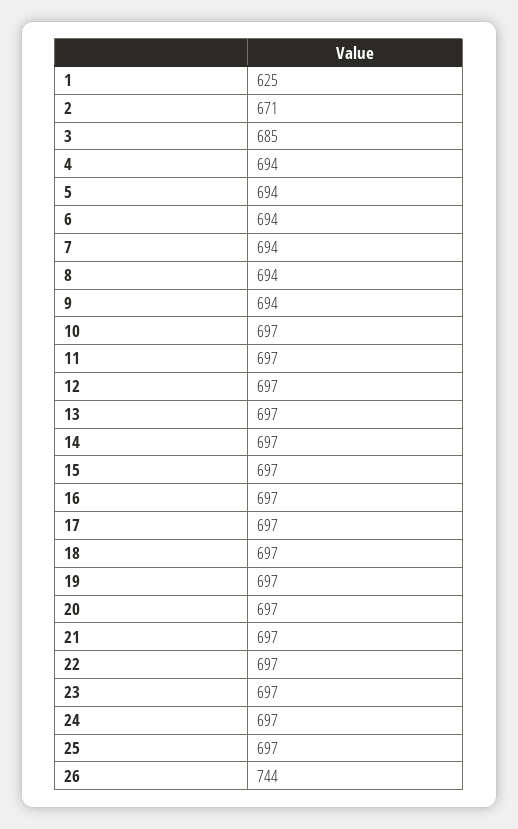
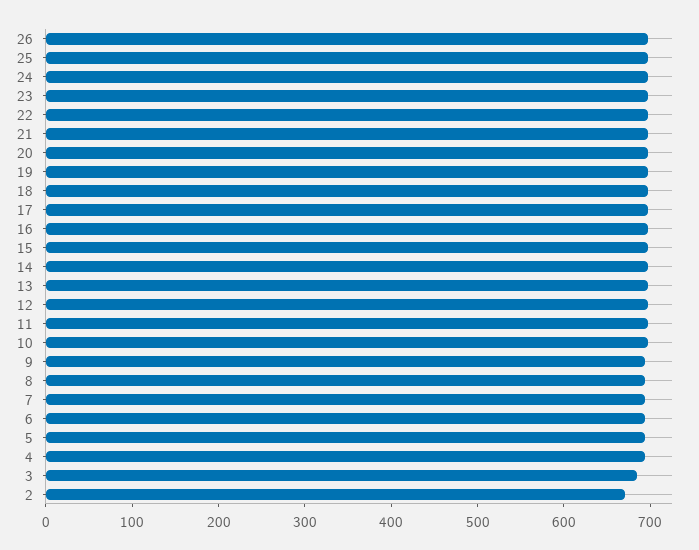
1: 625 -> none
26: 744 -> 700

